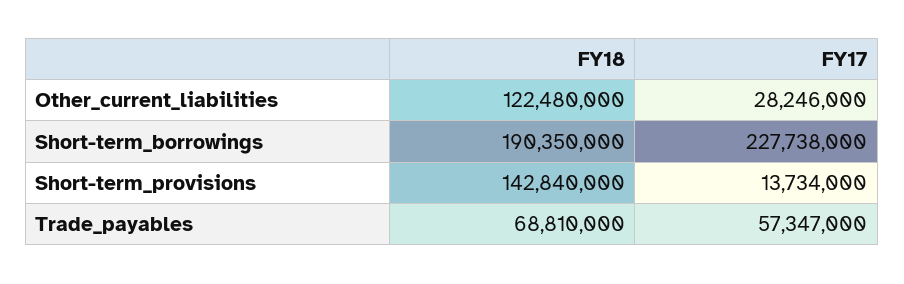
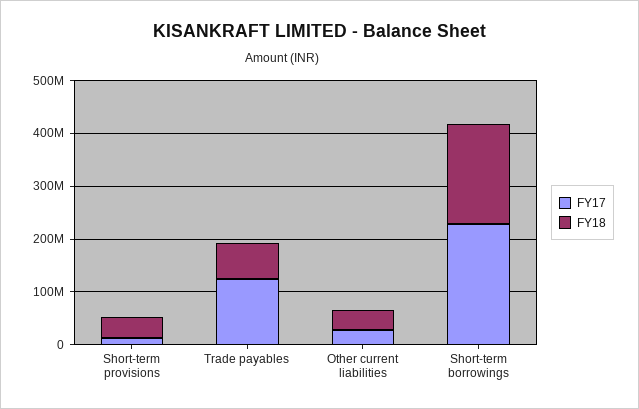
FY18, Other_current_liabilities: 122480000 -> 40000000
FY18, Short-term_provisions: 142840000 -> 40000000
FY17, Trade_payables: 57347000 -> 120000000

